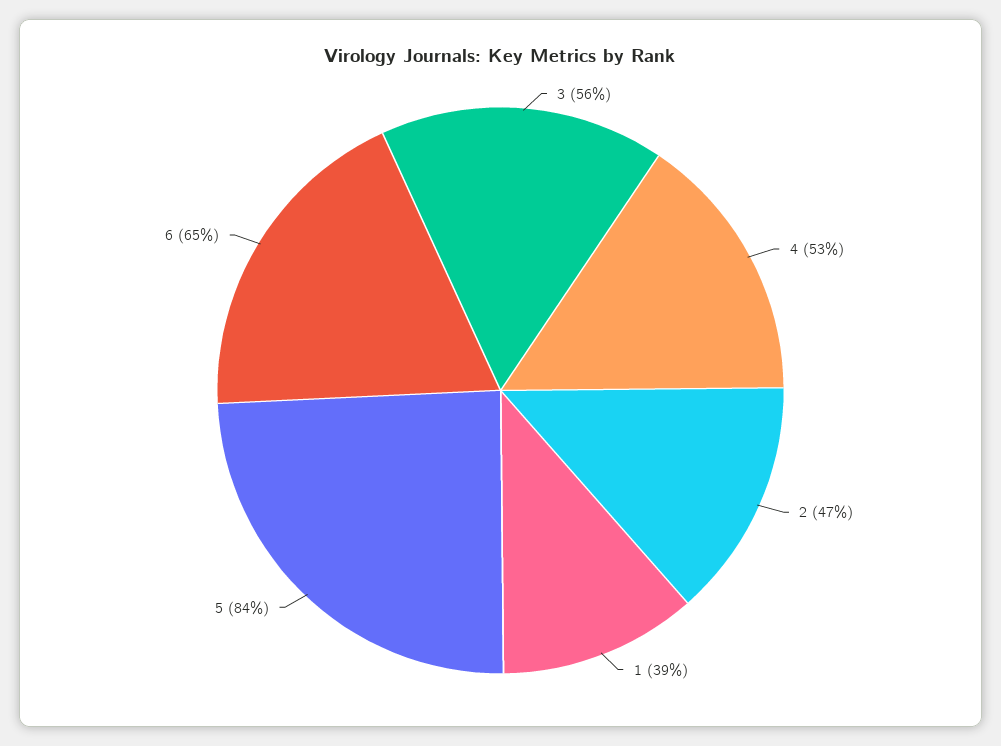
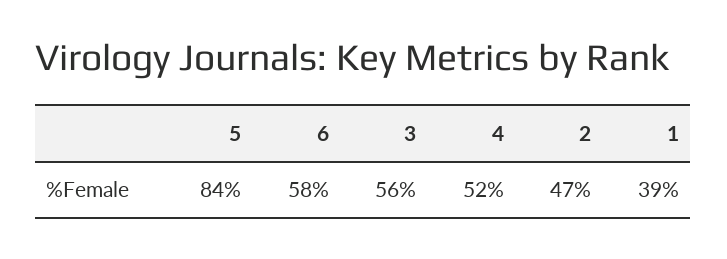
4: 53 -> 52
6: 65 -> 58

